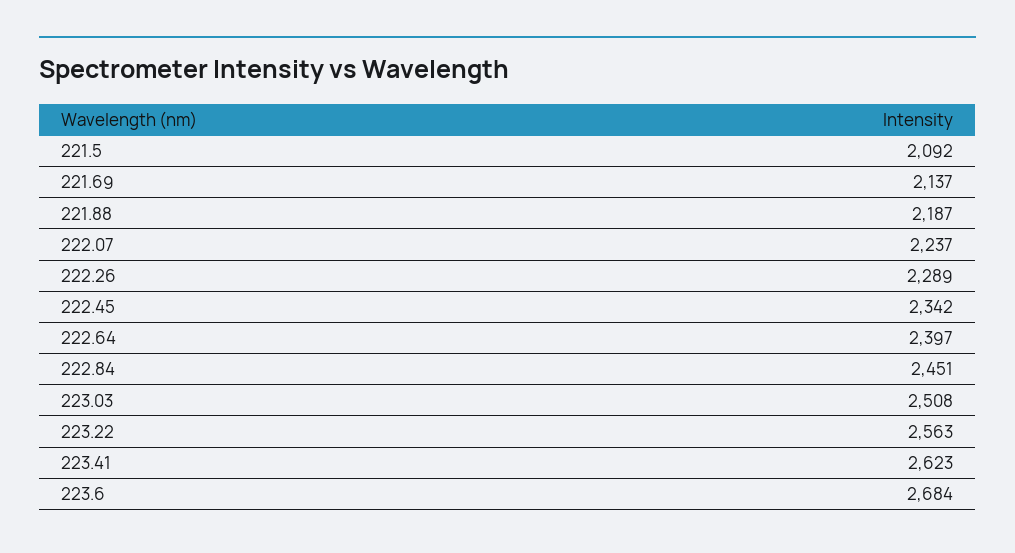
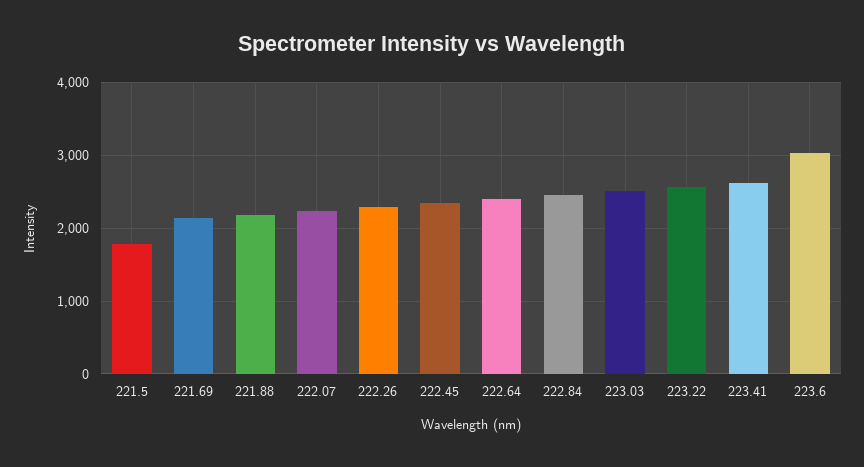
221.5: 2092 -> 1800
223.6: 2684 -> 3000

